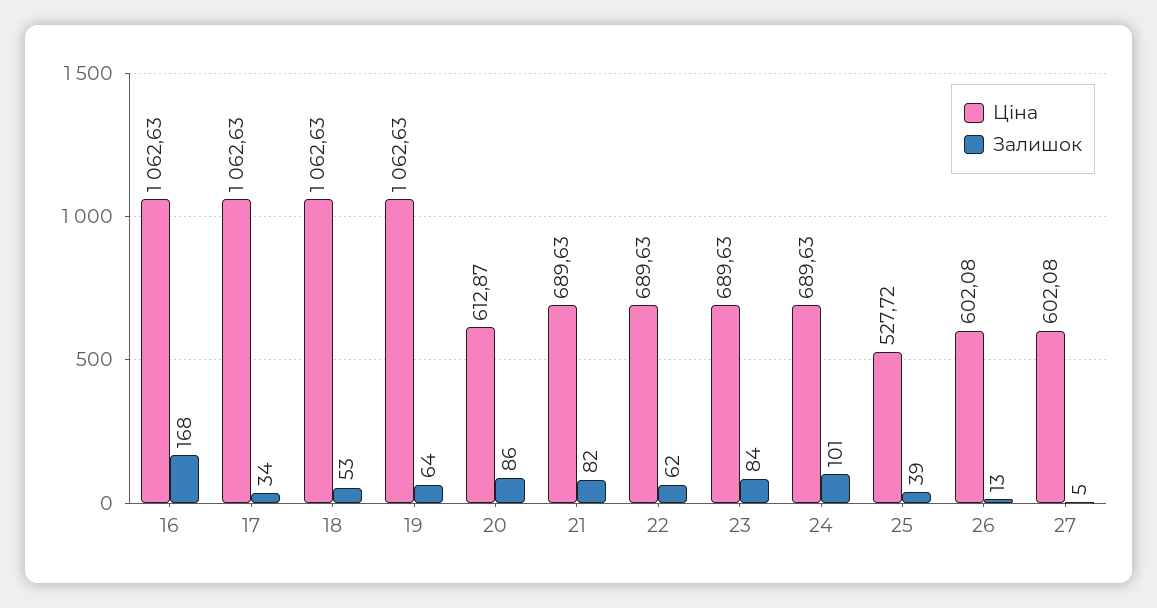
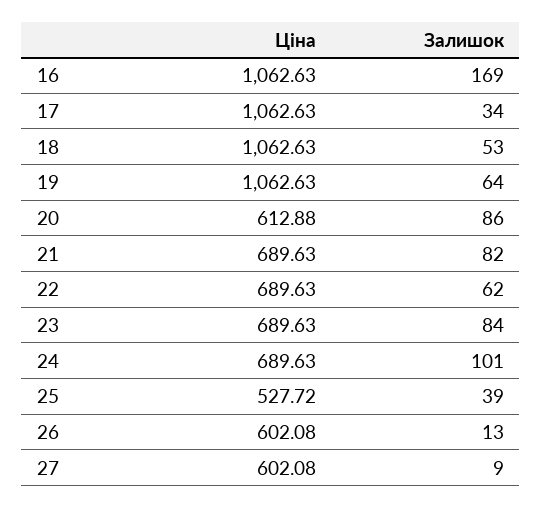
Залишок, 16: 168 -> 169
Ціна, 20: 612.87 -> 612.88
Залишок, 27: 5 -> 9

